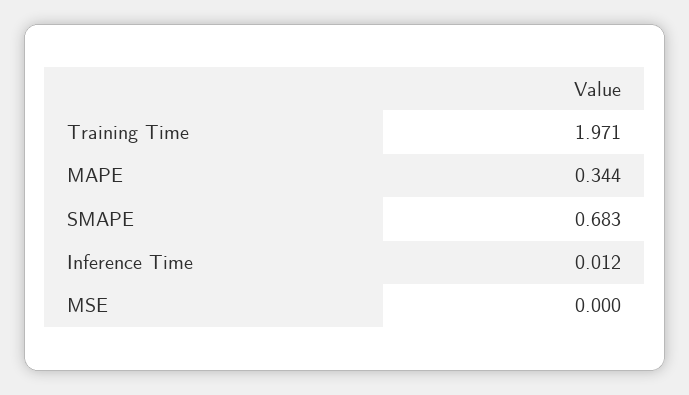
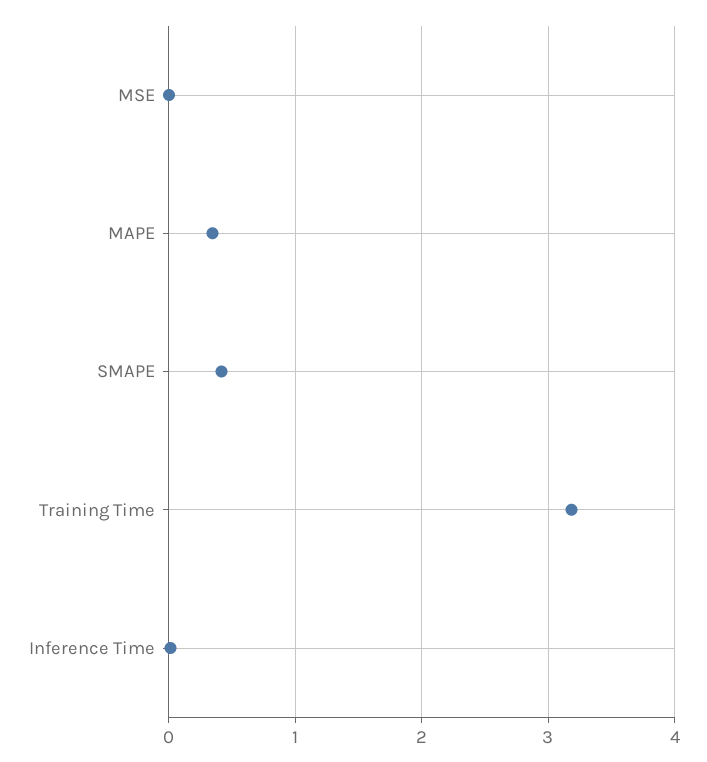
Training Time: 1.971 -> 3.2
SMAPE: 0.683 -> 0.4

